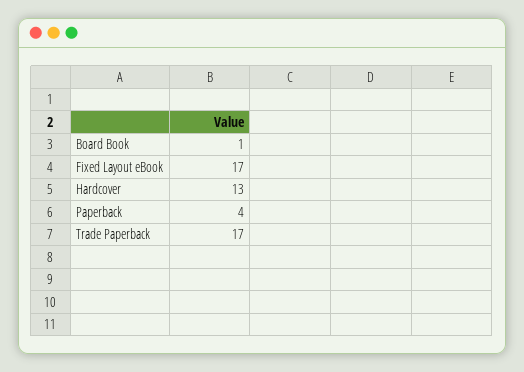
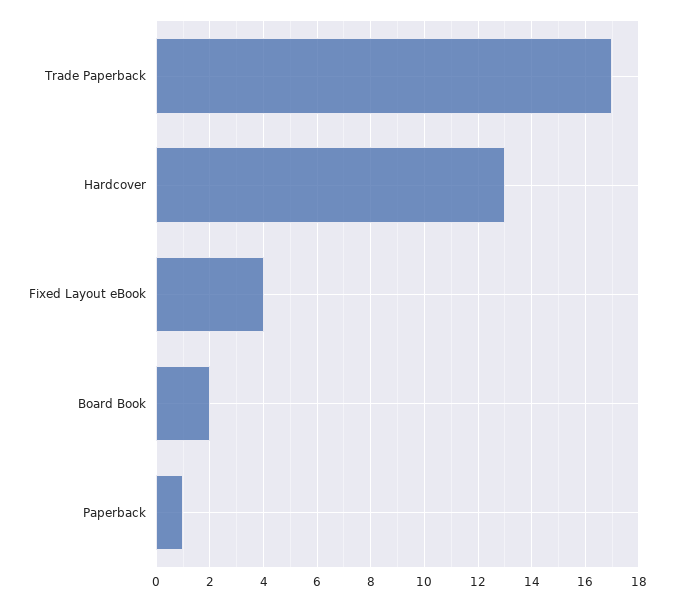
Board Book: 1 -> 2
Fixed Layout eBook: 17 -> 4
Paperback: 4 -> 1

